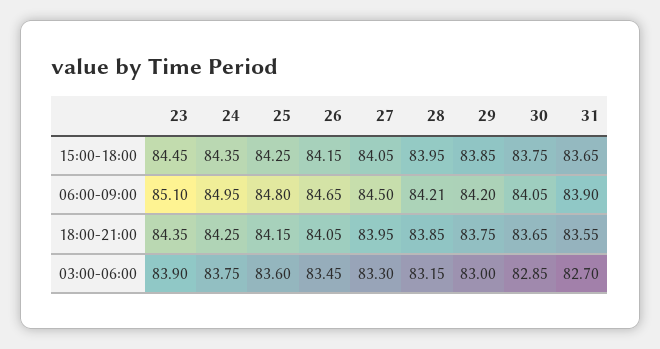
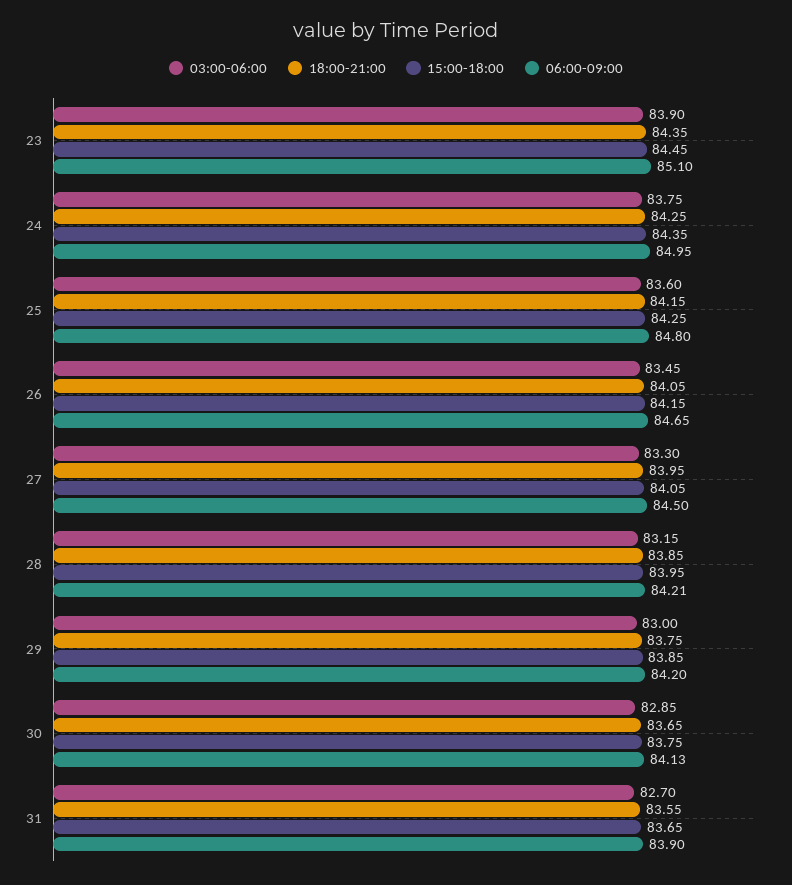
06:00-09:00, 30: 84.05 -> 84.13

